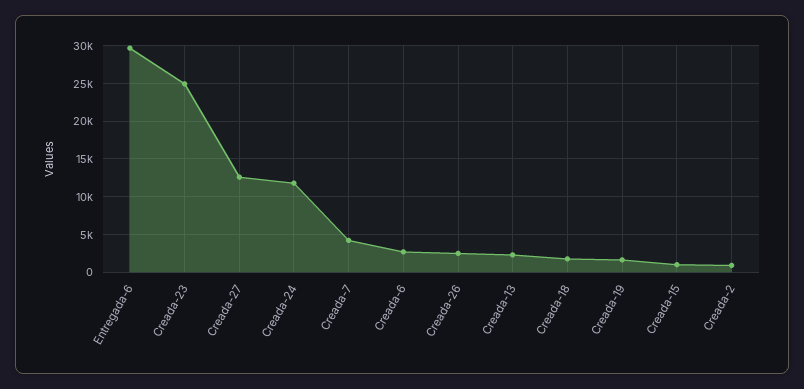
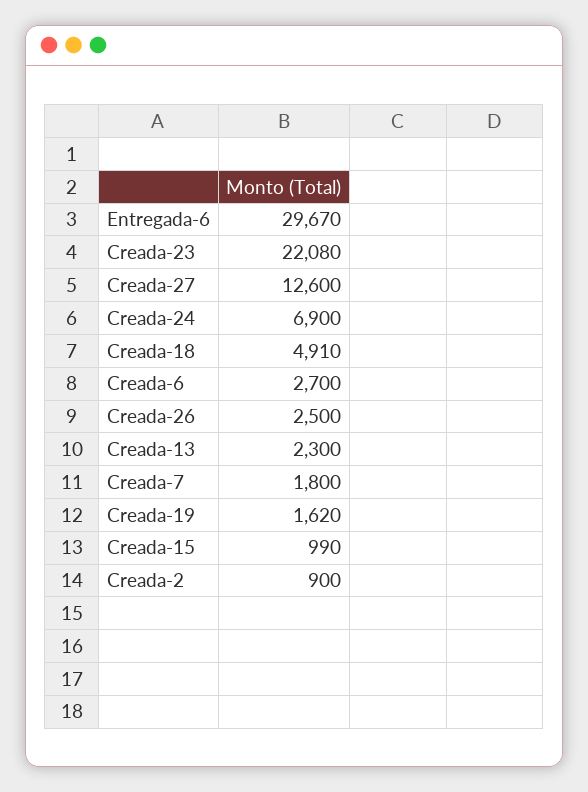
Creada-23: 25000 -> 22080
Creada-24: 12000 -> 6900
Creada-7: 4000 -> 1800
Creada-18: 2000 -> 4910

